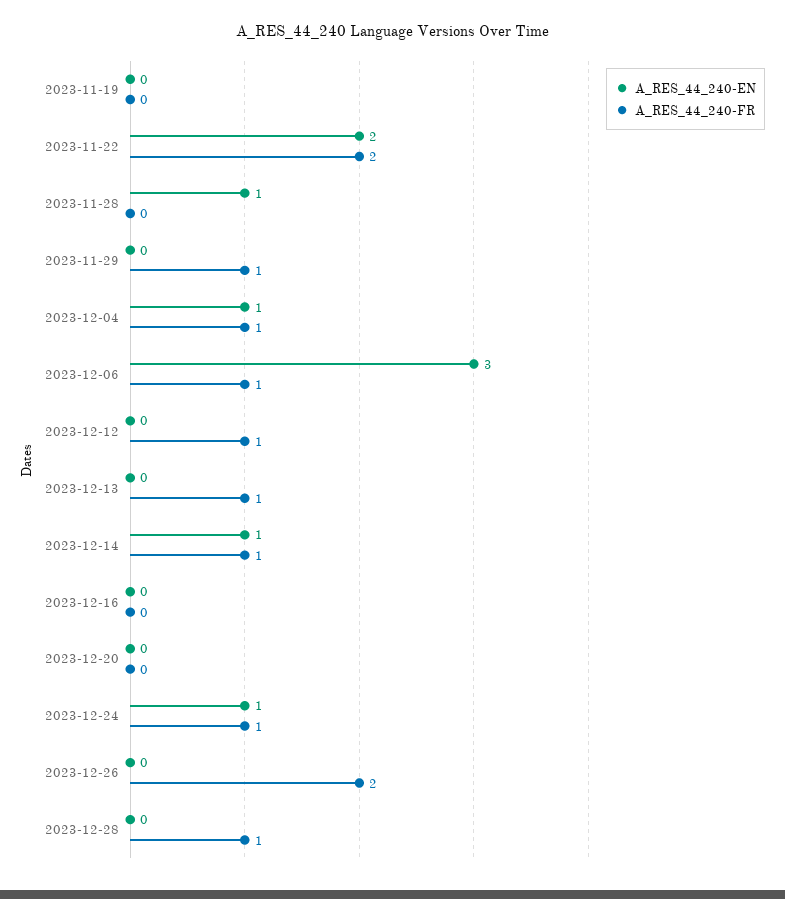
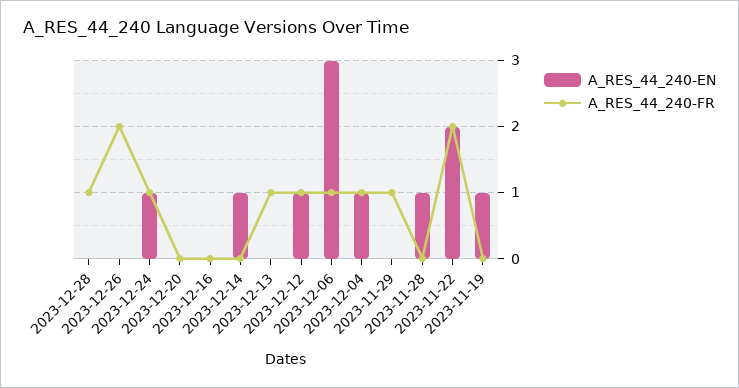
A_RES_44_240-EN, 2023-11-19: 0 -> 1
A_RES_44_240-EN, 2023-12-12: 0 -> 1
A_RES_44_240-FR, 2023-12-14: 1 -> 0

